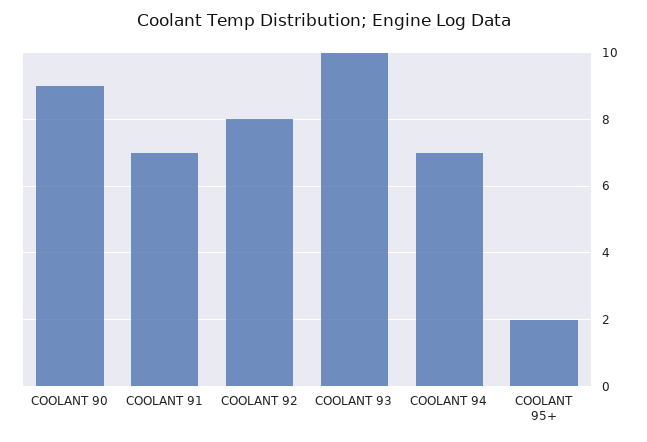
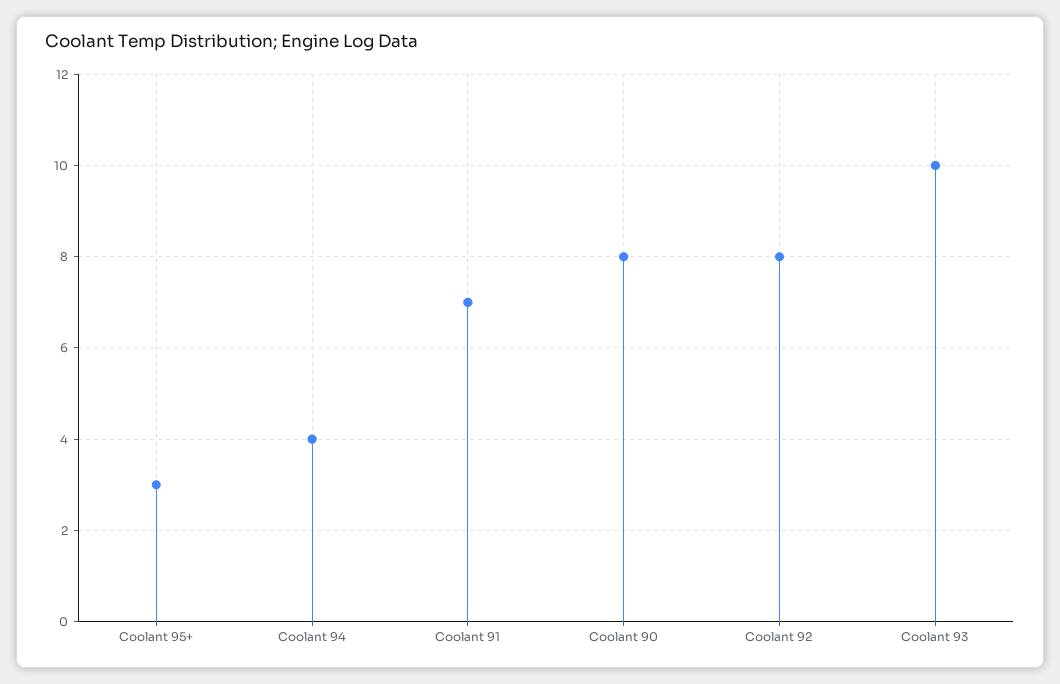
COOLANT 90: 9 -> 8
COOLANT 94: 7 -> 4
COOLANT 95+: 2 -> 3

